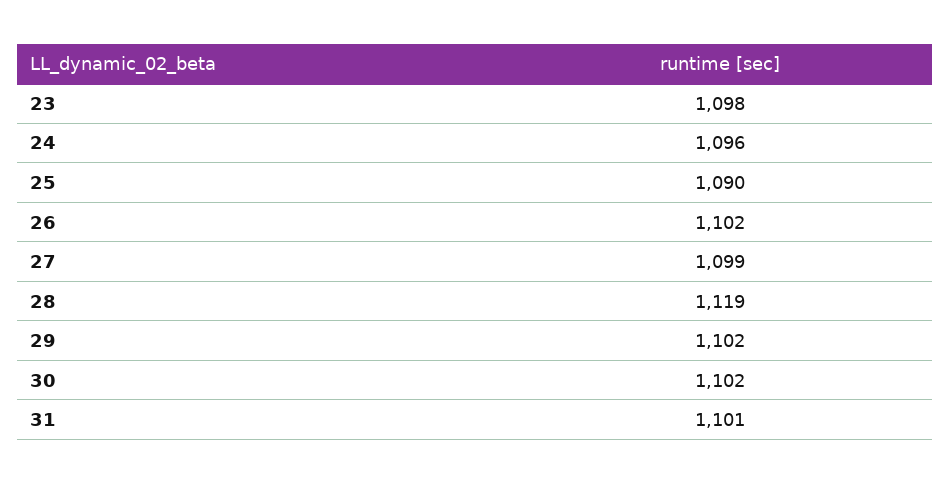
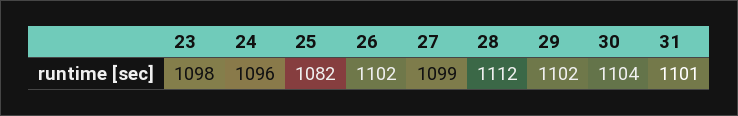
25: 1090 -> 1082
28: 1119 -> 1112
30: 1102 -> 1104

